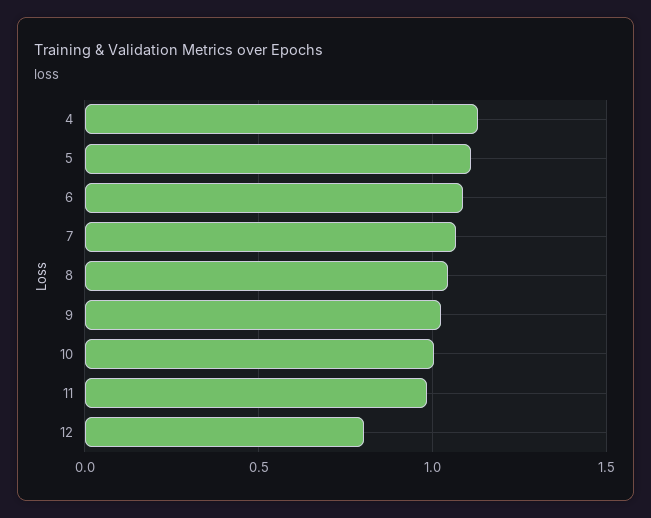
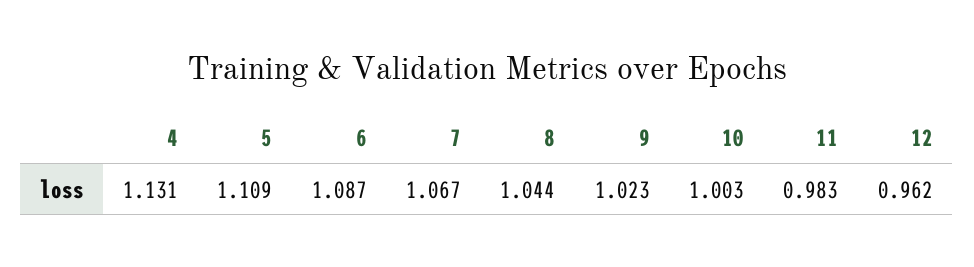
12: 0.8 -> 0.962

